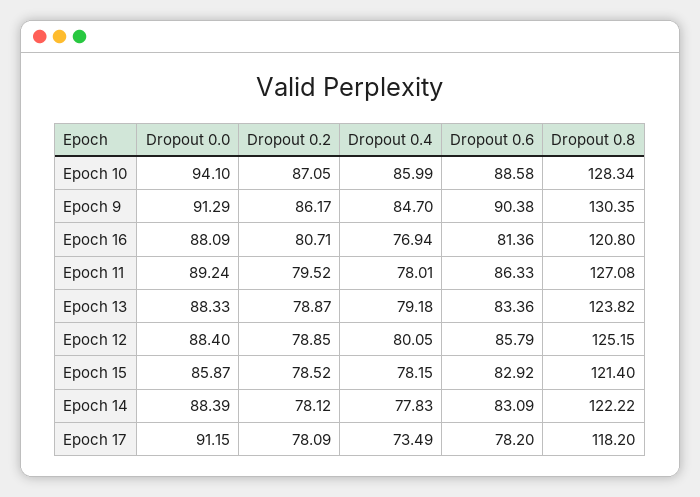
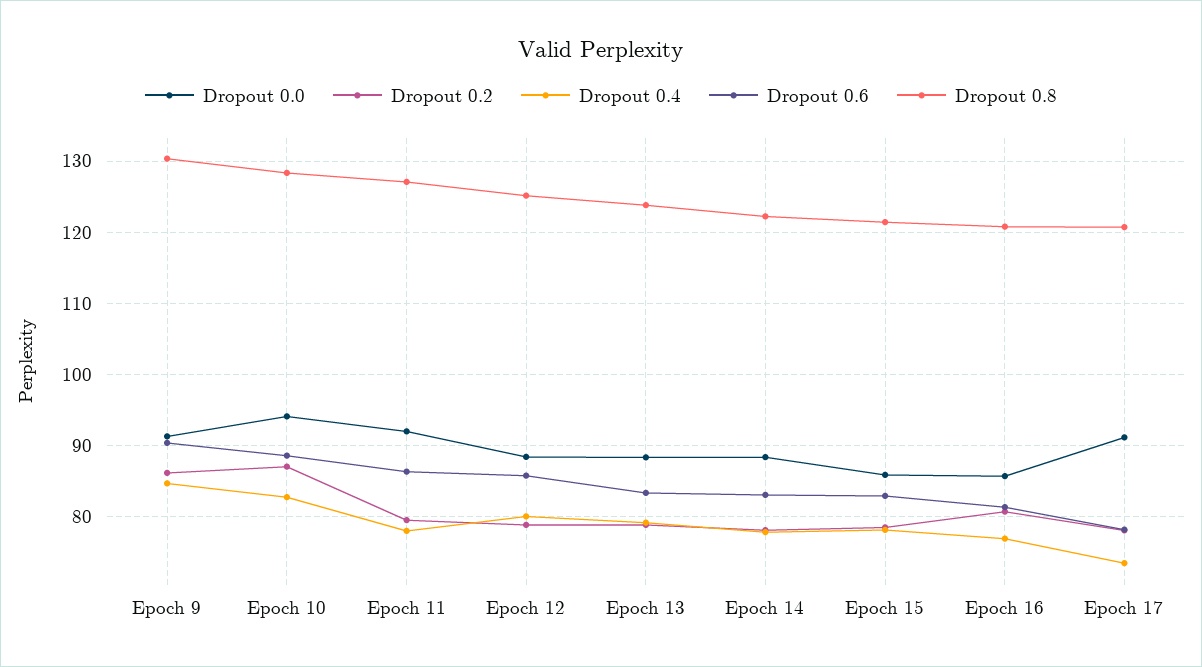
Dropout 0.4, Epoch 10: 85.99 -> 83
Dropout 0.0, Epoch 16: 88.09 -> 86
Dropout 0.0, Epoch 11: 89.24 -> 92
Dropout 0.8, Epoch 17: 118.2 -> 121

